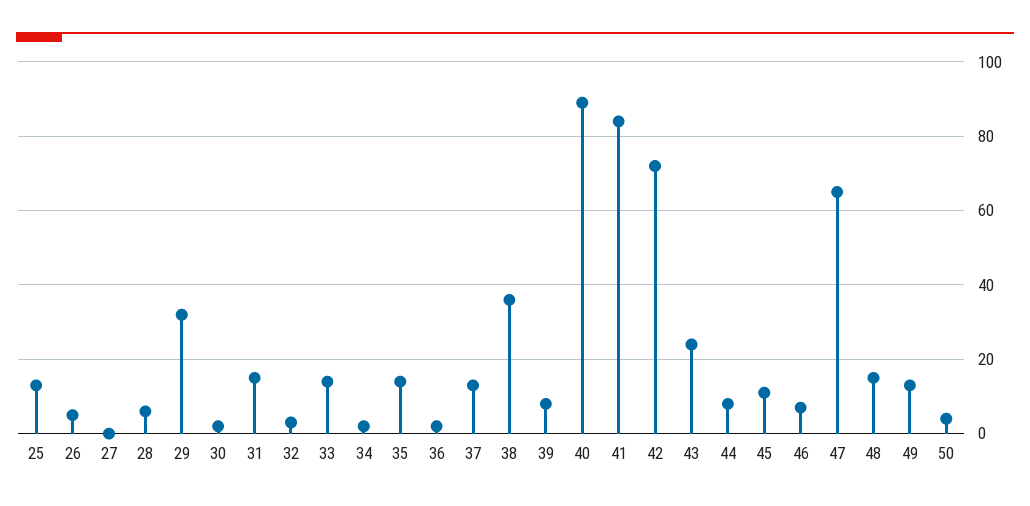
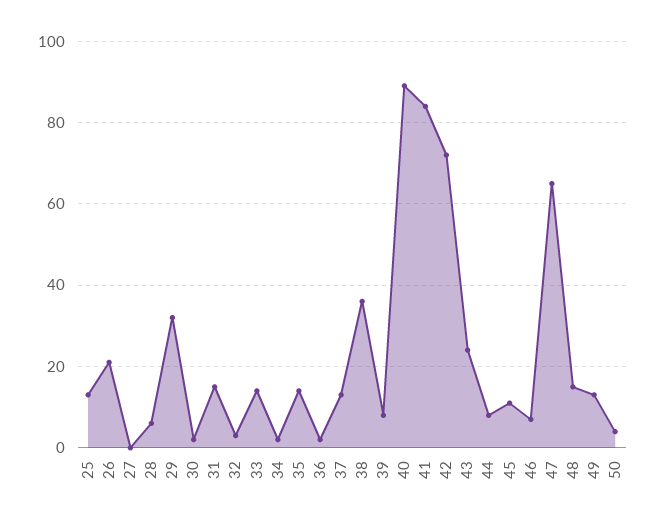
26: 5 -> 20

